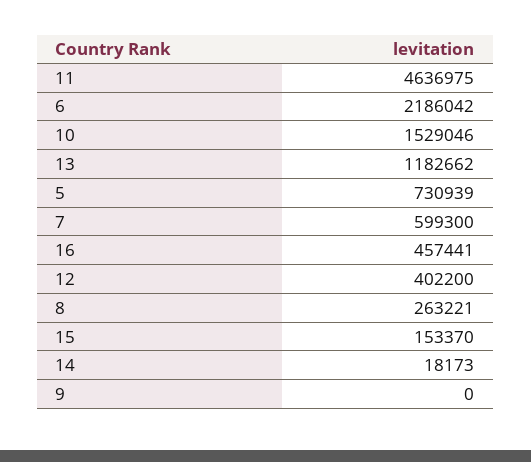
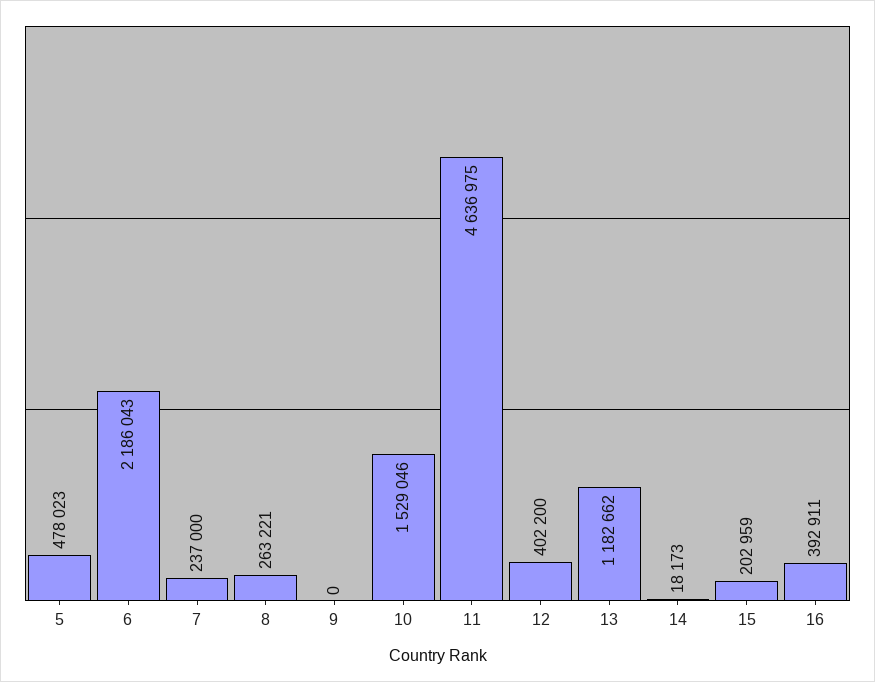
6: 2186042 -> 2186043
5: 730939 -> 478023
7: 599300 -> 237000
16: 457441 -> 392911
15: 153370 -> 202959

